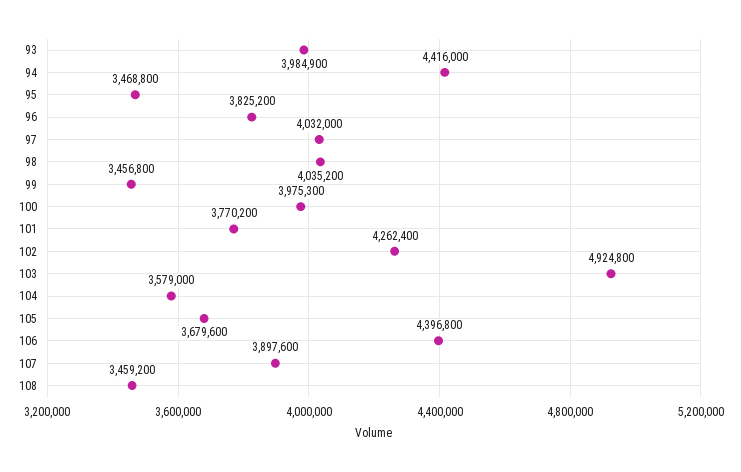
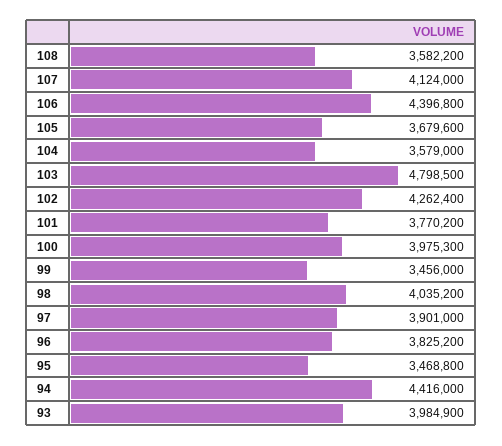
97: 4032000 -> 3901000
99: 3456800 -> 3456000
103: 4924800 -> 4798500
107: 3897600 -> 4124000
108: 3459200 -> 3582200

